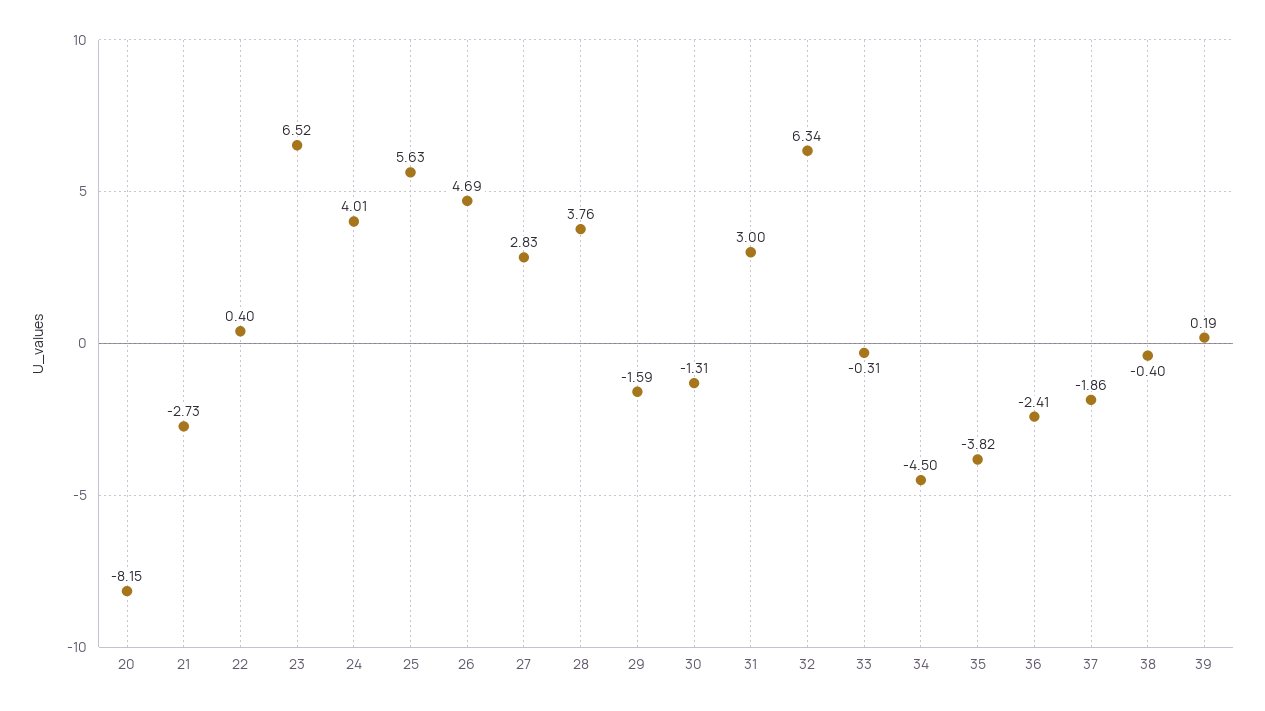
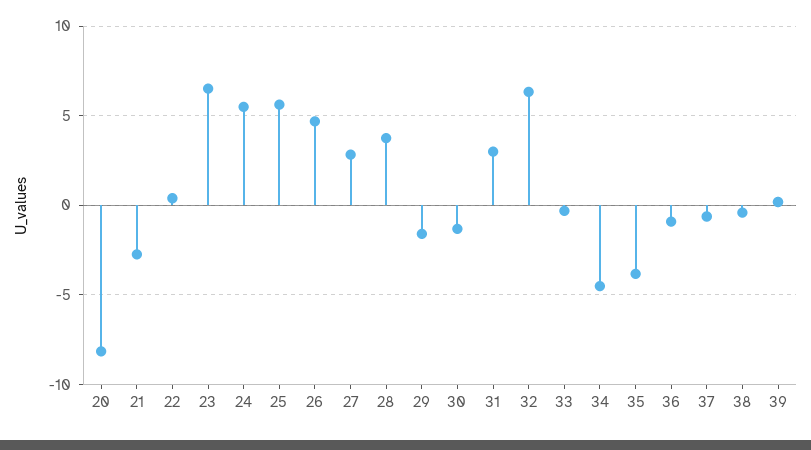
24: 4.01 -> 5.5
36: -2.41 -> -1
37: -1.86 -> -0.5

